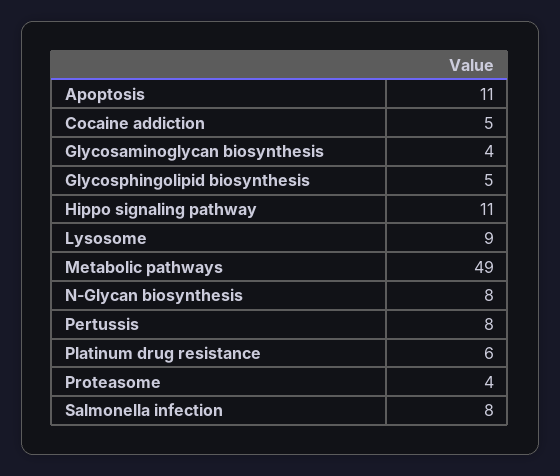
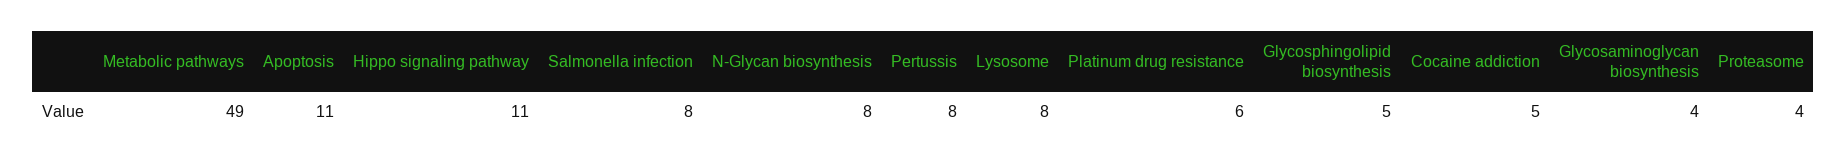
Lysosome: 9 -> 8

